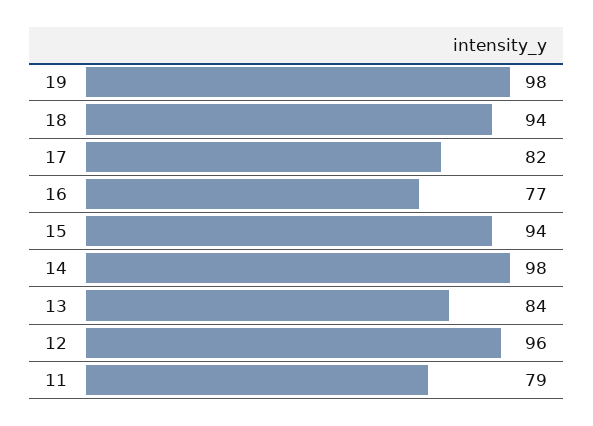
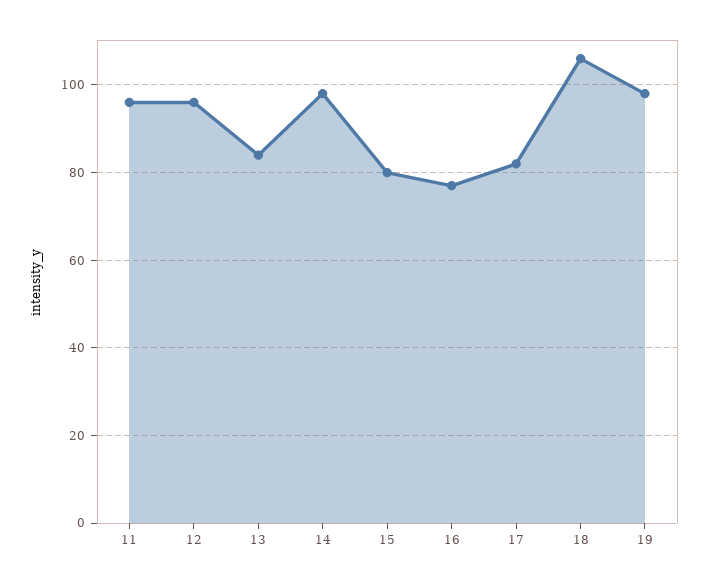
18: 94 -> 105
15: 94 -> 80
11: 79 -> 95

